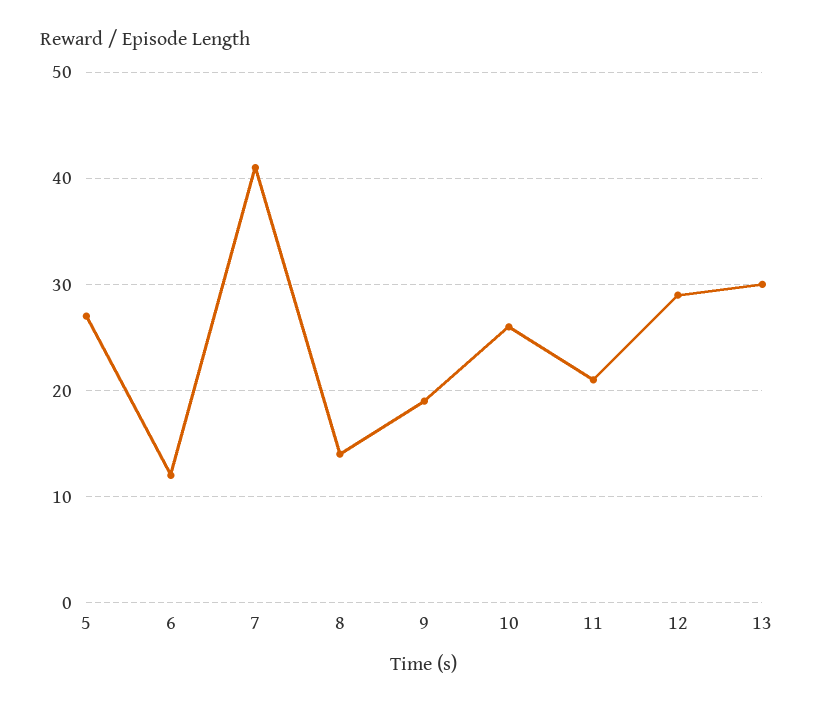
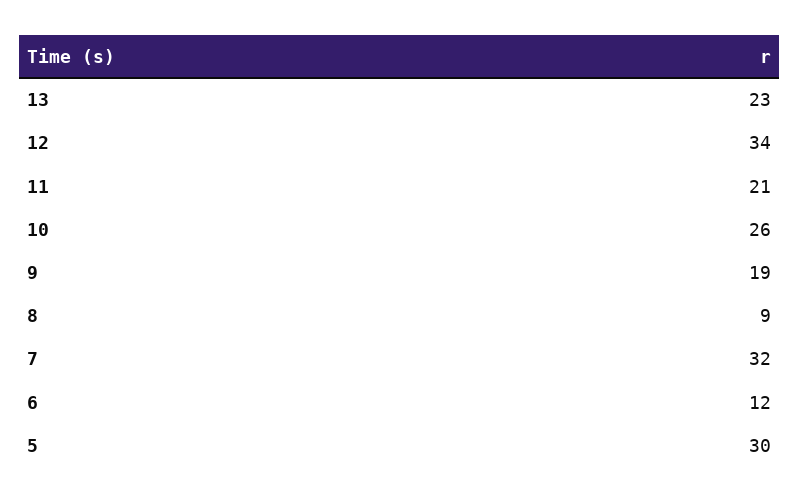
5: 27 -> 30
7: 41 -> 32
8: 14 -> 9
12: 29 -> 34
13: 30 -> 23

